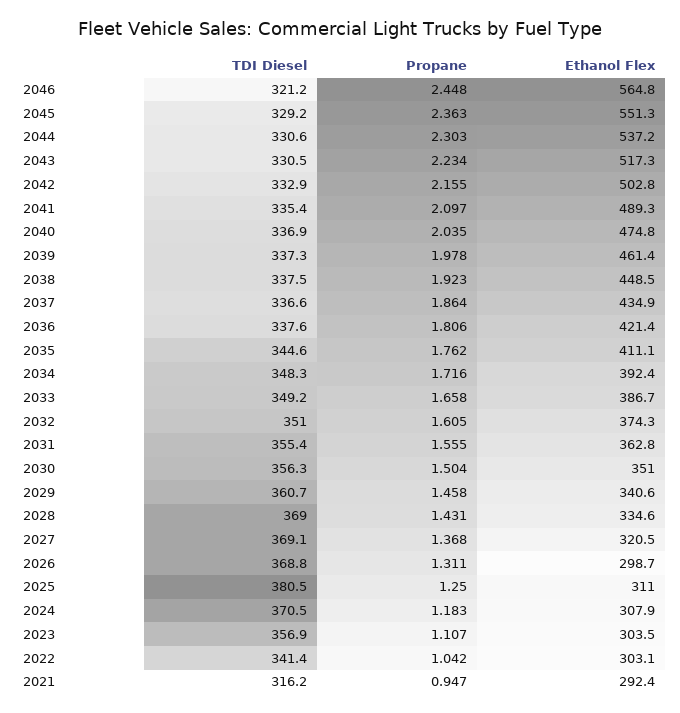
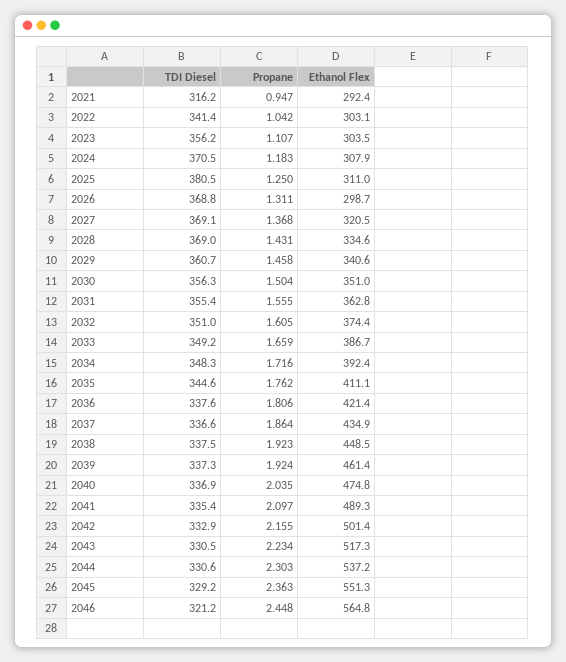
Ethanol Flex, 2042: 502.8 -> 501.4
Propane, 2039: 1.978 -> 1.924
Propane, 2033: 1.658 -> 1.659
Ethanol Flex, 2032: 374.3 -> 374.4
TDI Diesel, 2023: 356.9 -> 356.2

